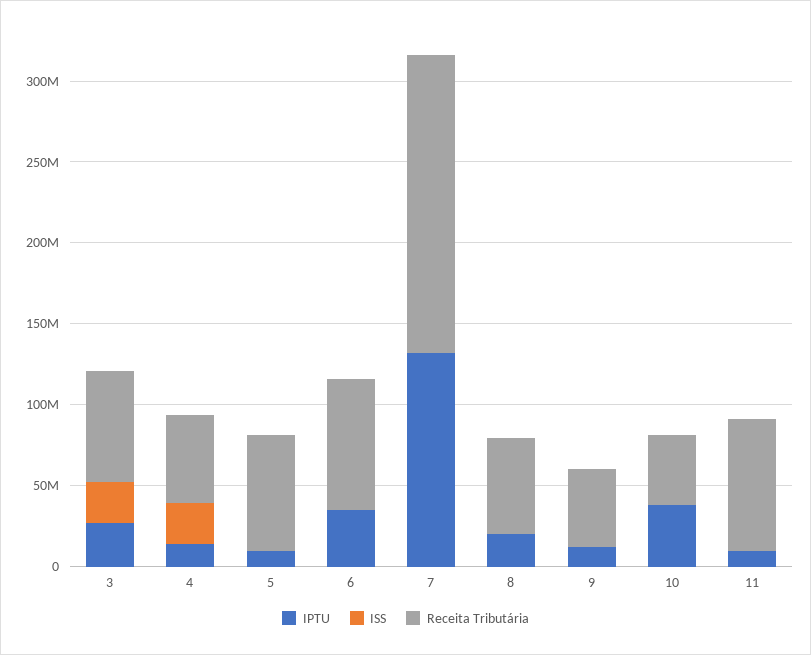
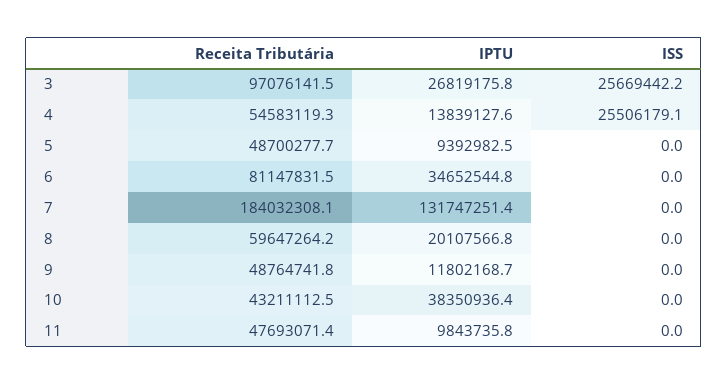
Receita Tributária, 3: 70000000 -> 97076141.5
Receita Tributária, 5: 70000000 -> 48700277.7
Receita Tributária, 11: 80000000 -> 47693071.4

